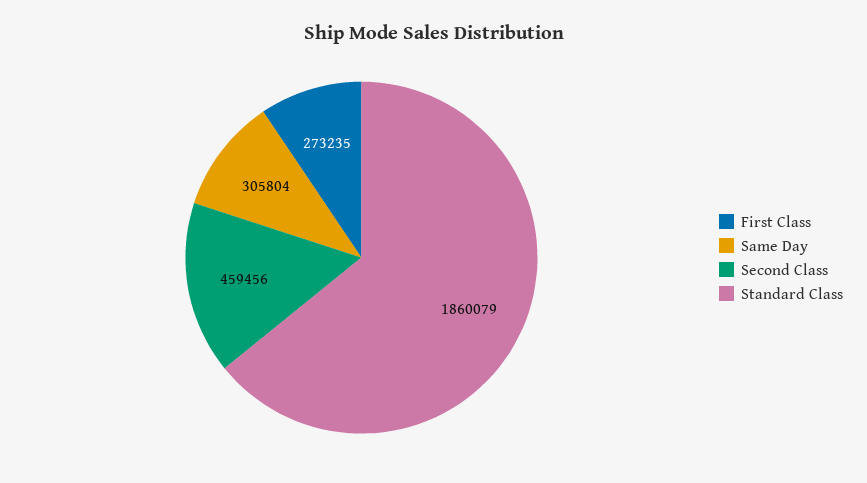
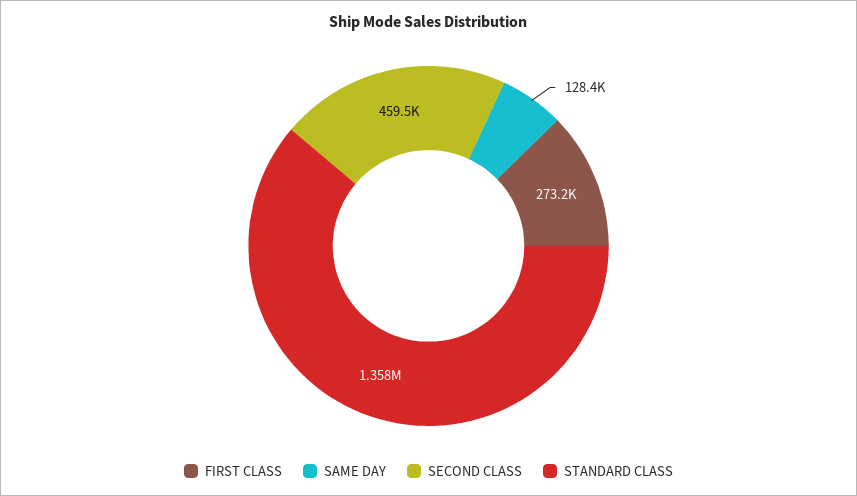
Same Day: 305804 -> 128400
Standard Class: 1860079 -> 1358000

